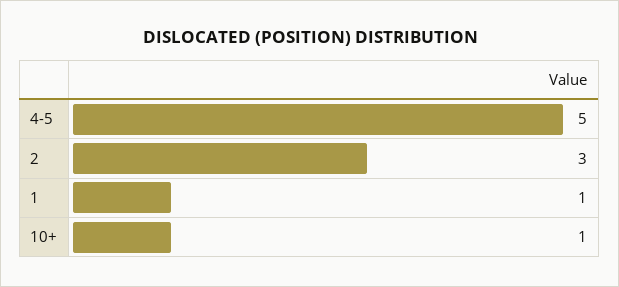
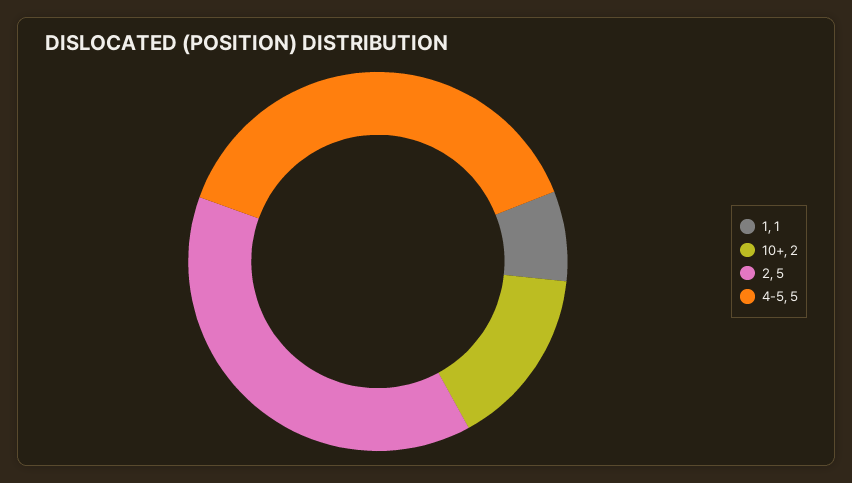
2: 3 -> 5
10+: 1 -> 2

